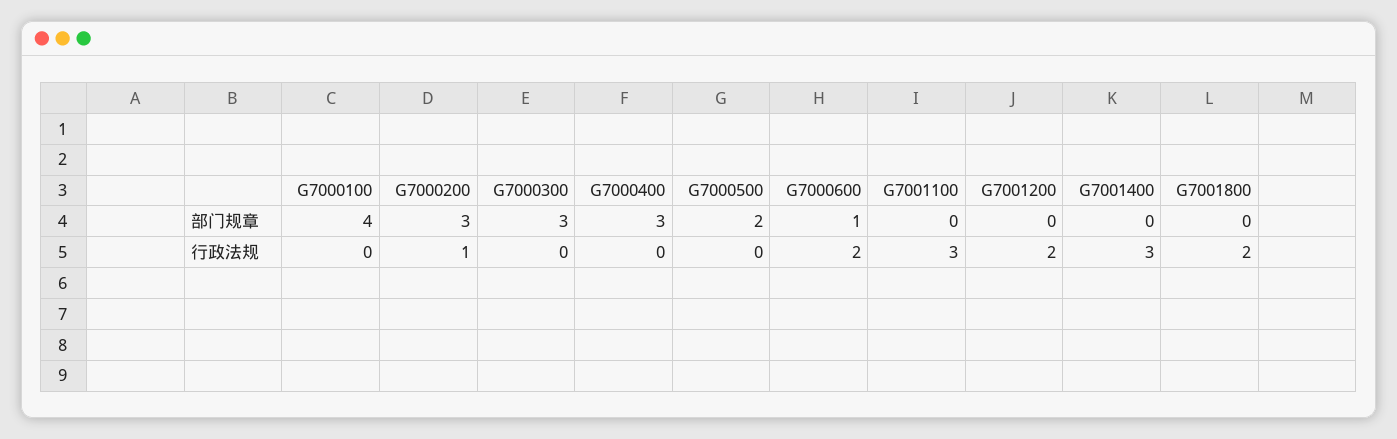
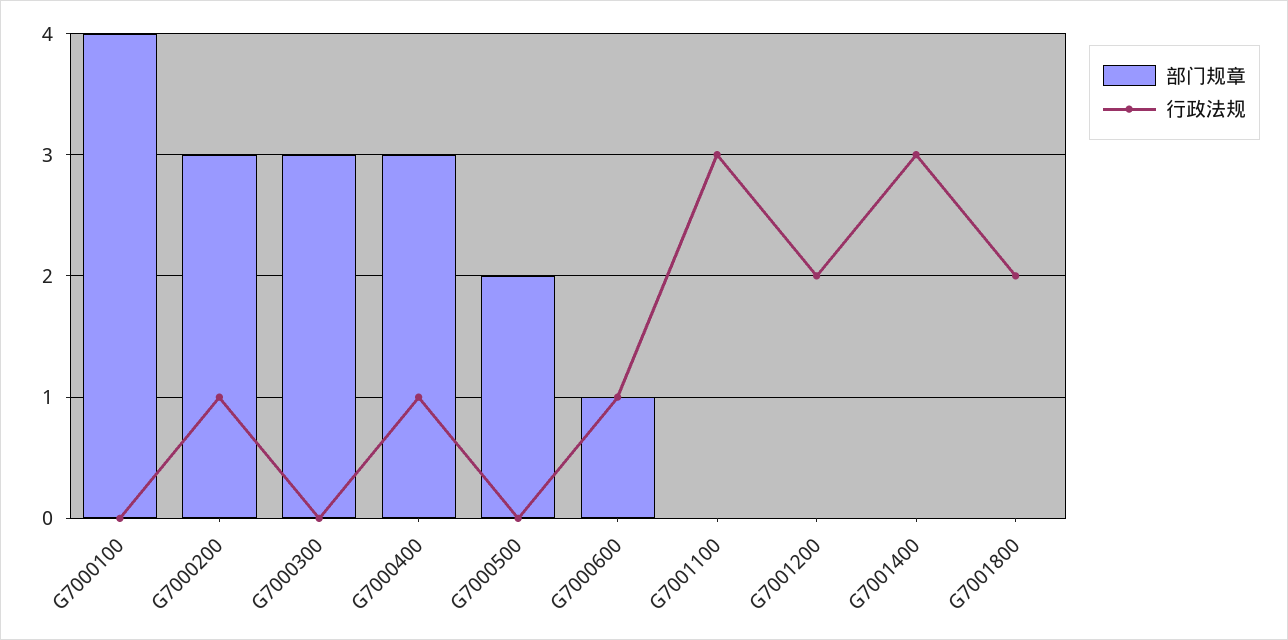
行政法规, G7000400: 0 -> 1
行政法规, G7000600: 2 -> 1

